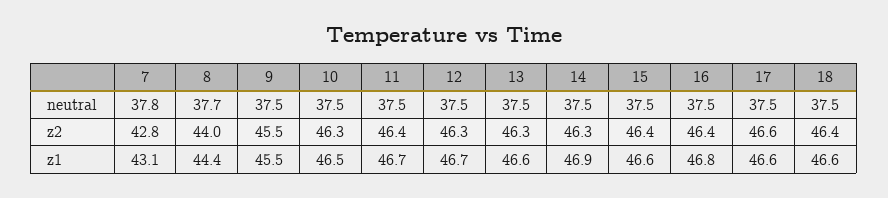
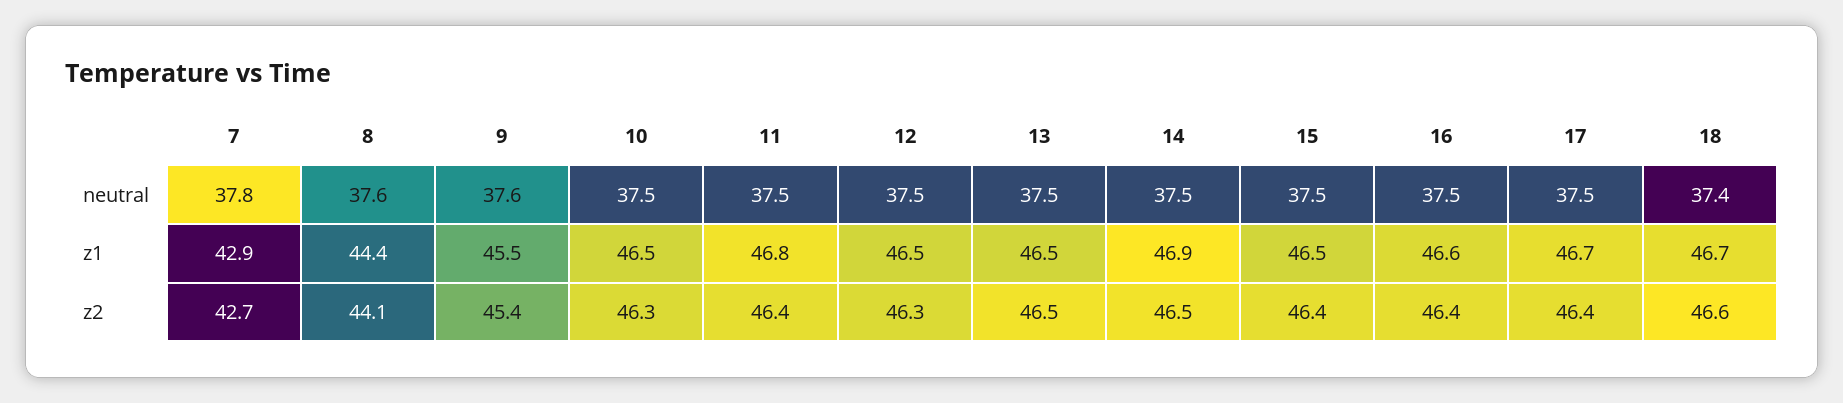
8, neutral: 37.7 -> 37.6
9, neutral: 37.5 -> 37.6
18, neutral: 37.5 -> 37.4
7, z2: 42.8 -> 42.7
8, z2: 44 -> 44.1
9, z2: 45.5 -> 45.4
13, z2: 46.3 -> 46.5
14, z2: 46.3 -> 46.5
17, z2: 46.6 -> 46.4
18, z2: 46.4 -> 46.6
7, z1: 43.1 -> 42.9
11, z1: 46.7 -> 46.8
12, z1: 46.7 -> 46.5
13, z1: 46.6 -> 46.5
15, z1: 46.6 -> 46.5
16, z1: 46.8 -> 46.6
17, z1: 46.6 -> 46.7
18, z1: 46.6 -> 46.7

